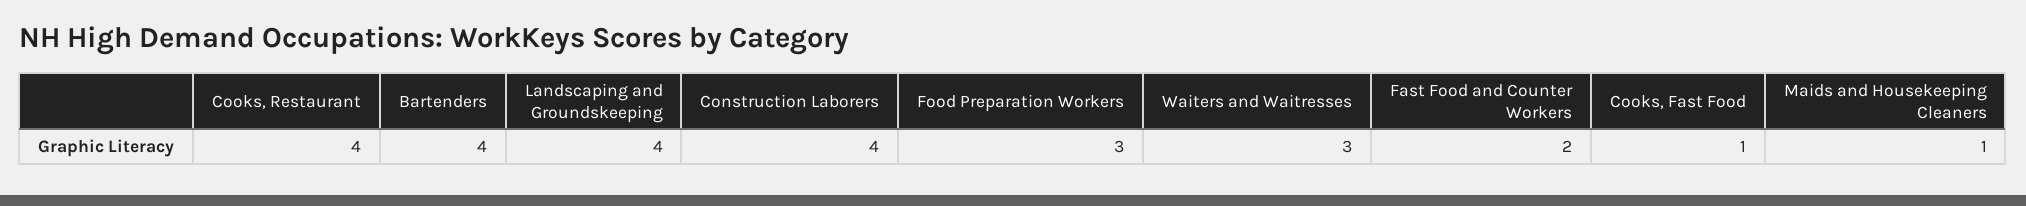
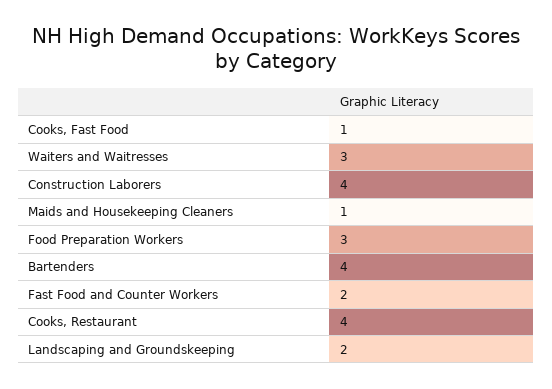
Landscaping and Groundskeeping: 4 -> 2

